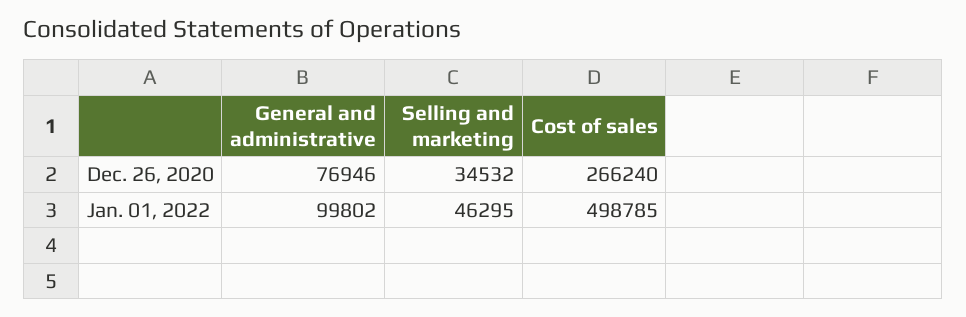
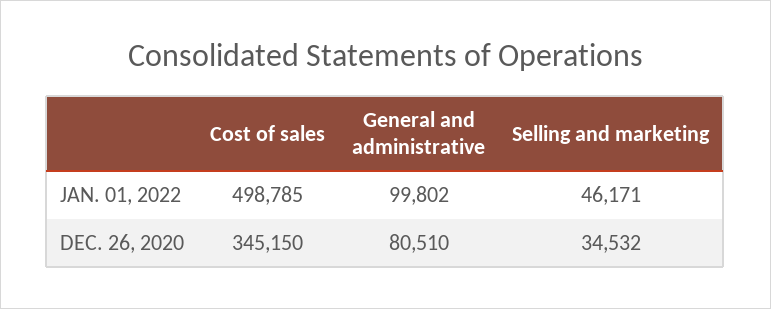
General and administrative, Dec. 26, 2020: 76946 -> 80510
Cost of sales, Dec. 26, 2020: 266240 -> 345150
Selling and marketing, Jan. 01, 2022: 46295 -> 46171

